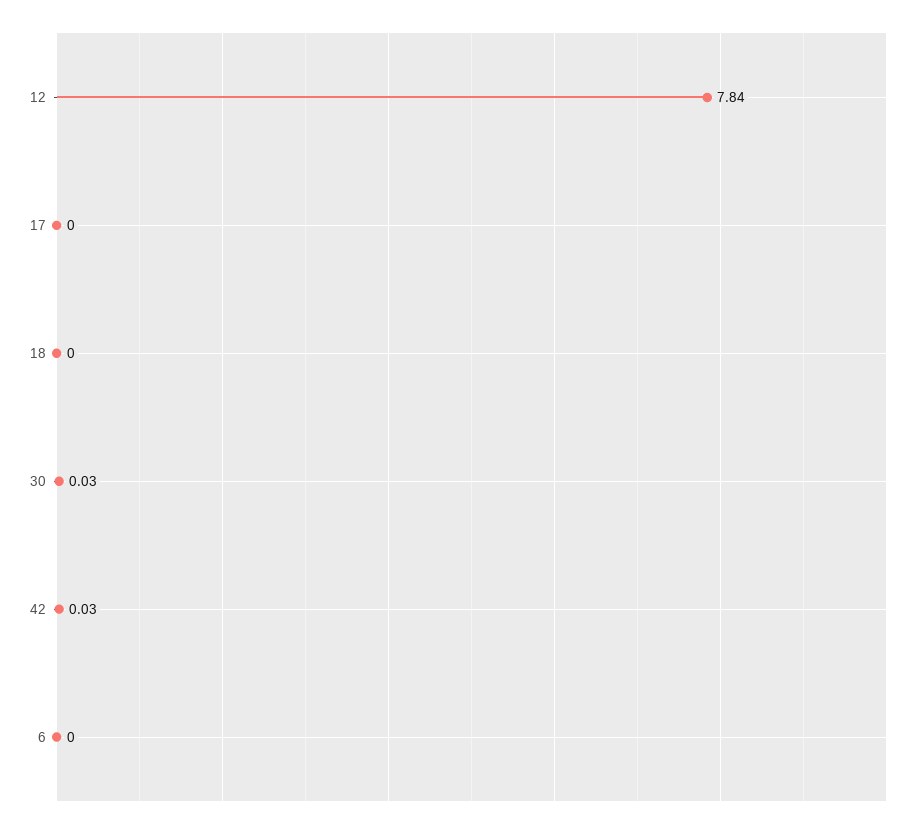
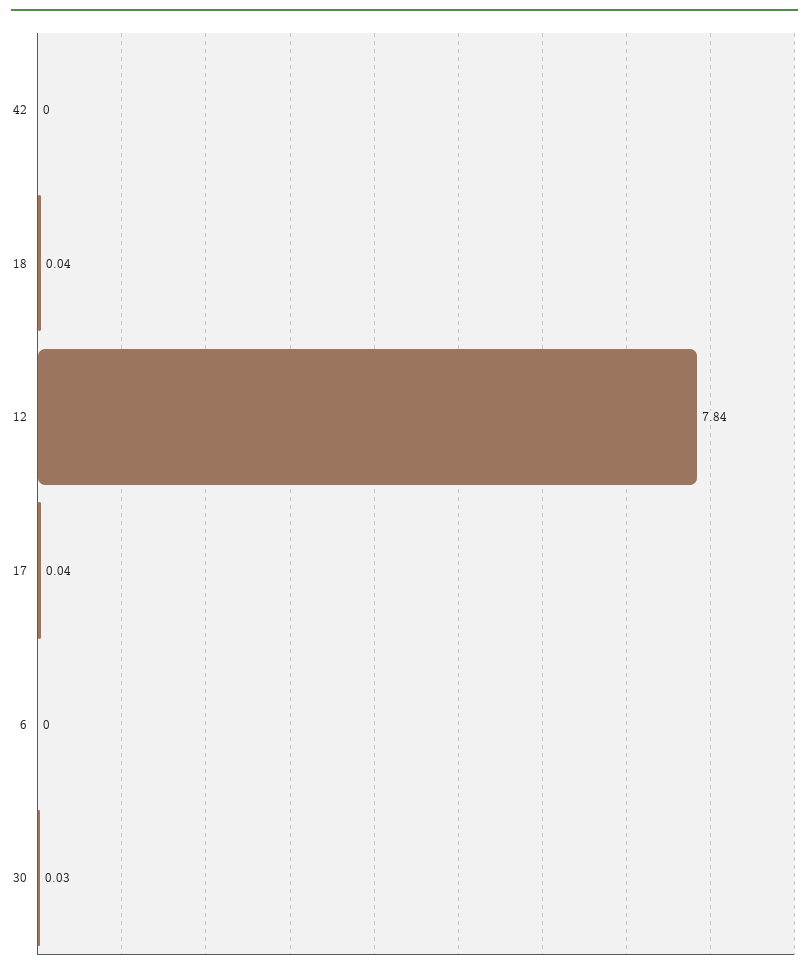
17: 0 -> 0.04
18: 0 -> 0.04
42: 0.03 -> 0

